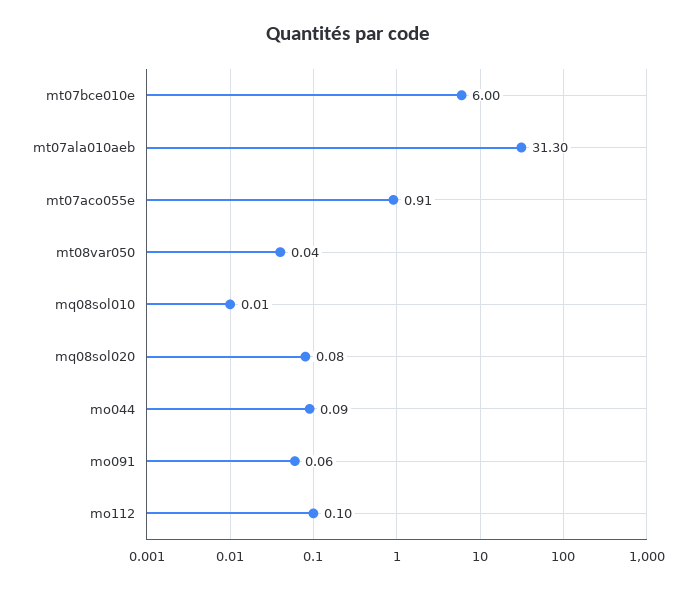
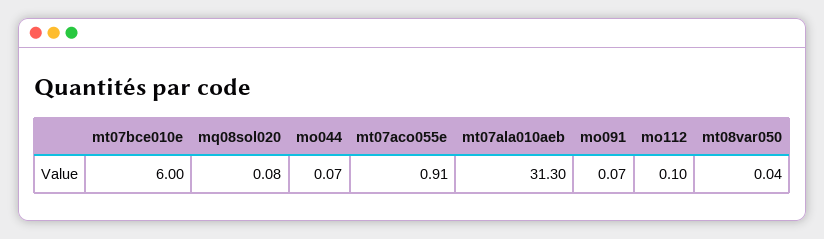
mq08sol010: 0.01 -> none
mo044: 0.09 -> 0.07
mo091: 0.06 -> 0.07

